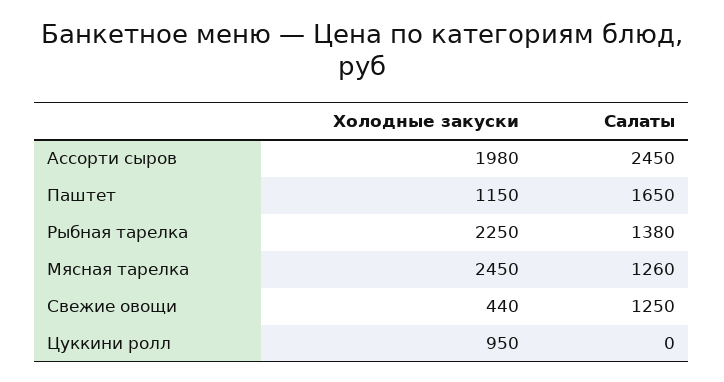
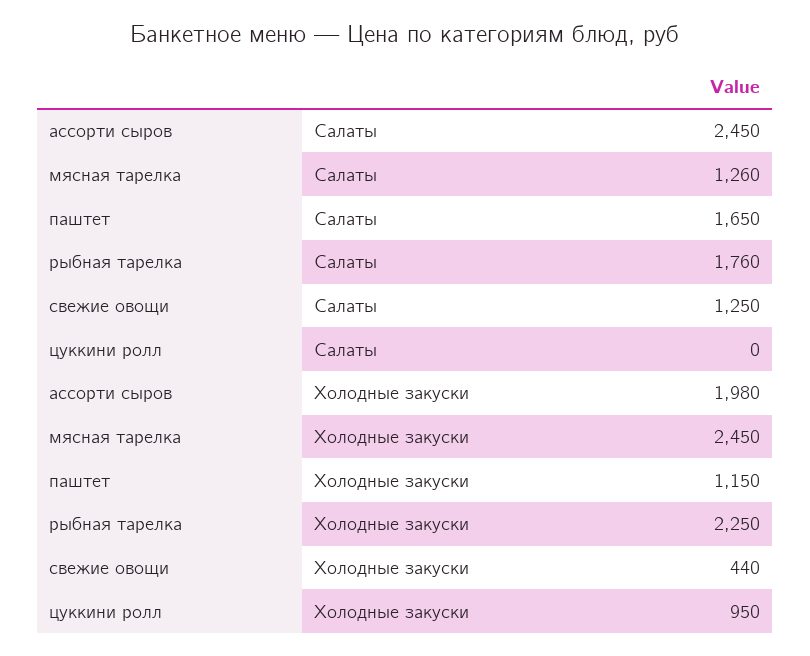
Салаты, Рыбная тарелка: 1380 -> 1760

